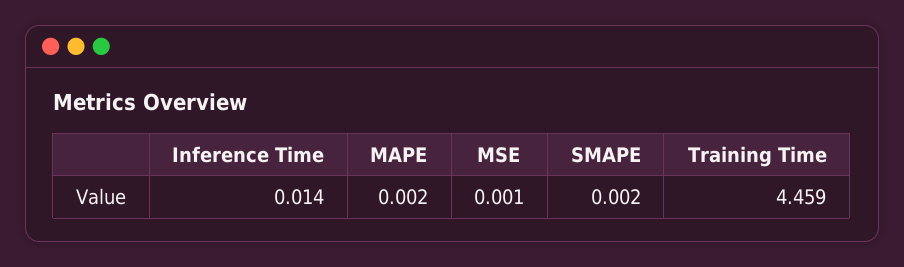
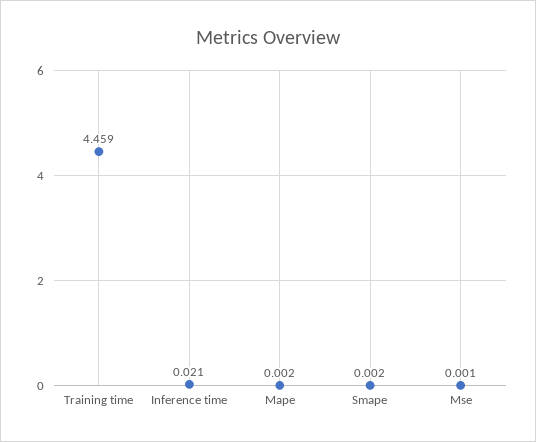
Inference Time: 0.014 -> 0.021

